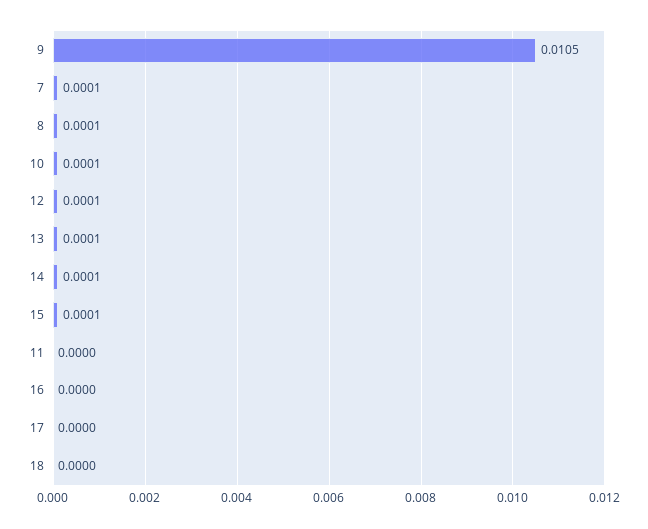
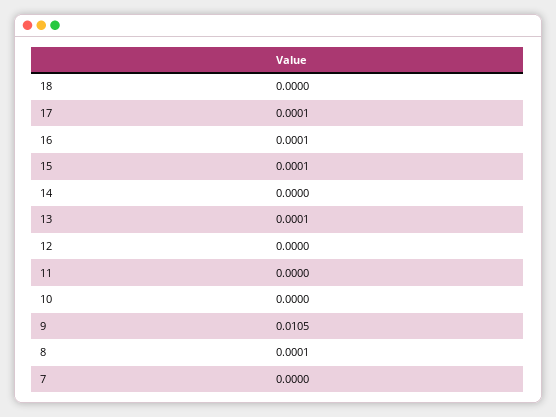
7: 0.0001 -> 0
10: 0.0001 -> 0
12: 0.0001 -> 0
14: 0.0001 -> 0
16: 0 -> 0.0001
17: 0 -> 0.0001

